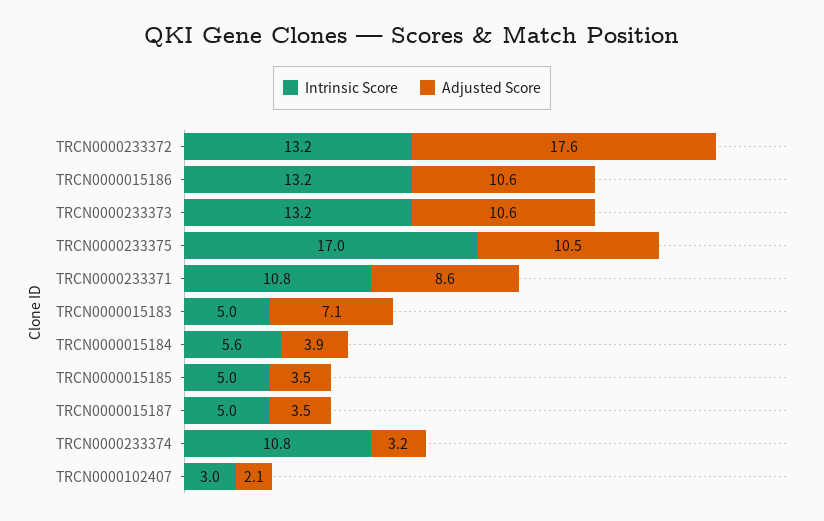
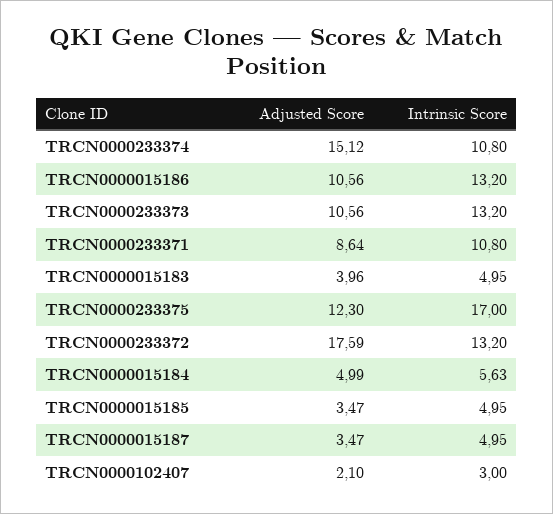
Adjusted Score, TRCN0000233375: 10.5 -> 12.3
Adjusted Score, TRCN0000015183: 7.1 -> 3.96
Adjusted Score, TRCN0000015184: 3.9 -> 4.99
Adjusted Score, TRCN0000233374: 3.2 -> 15.12

